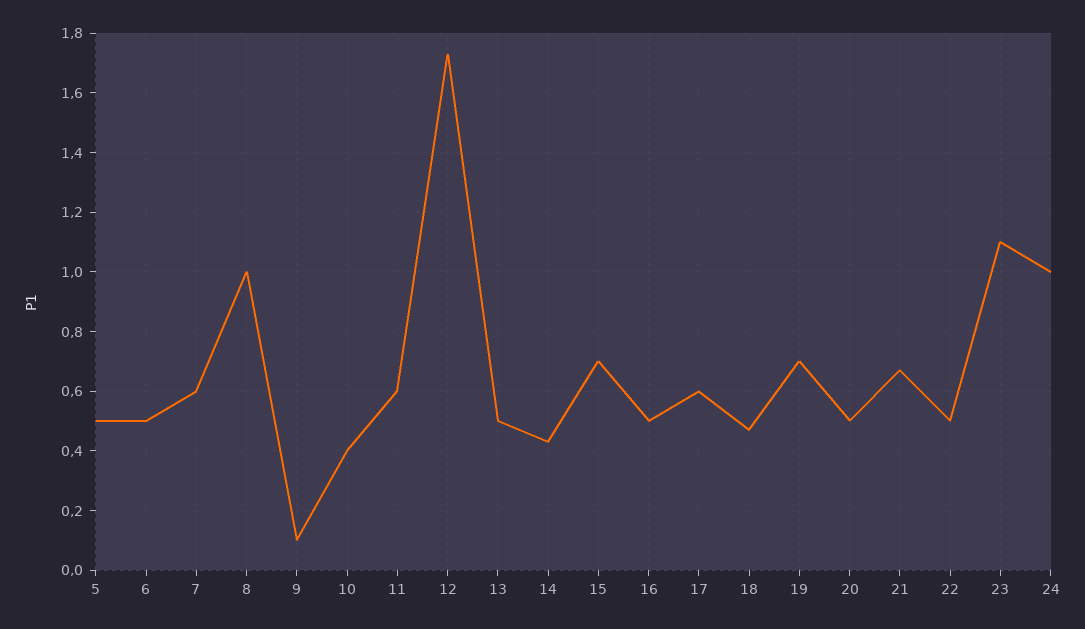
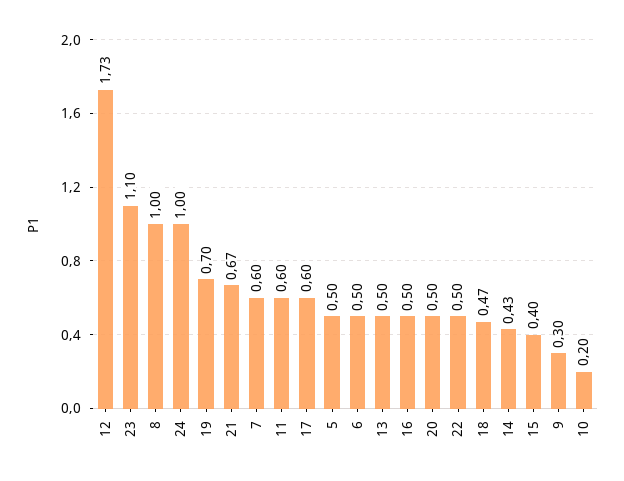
9: 0.1 -> 0.3
10: 0.4 -> 0.2
15: 0.7 -> 0.4

